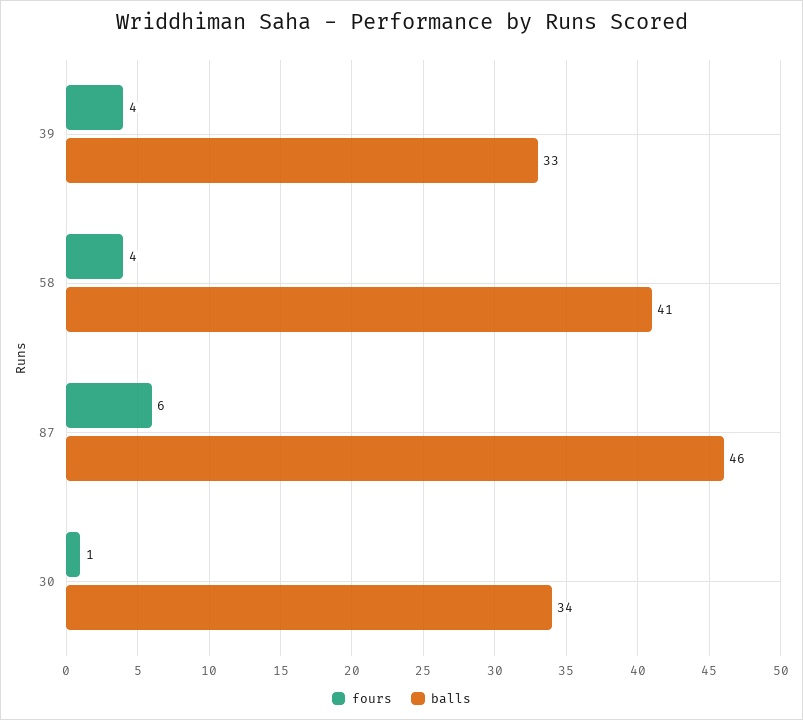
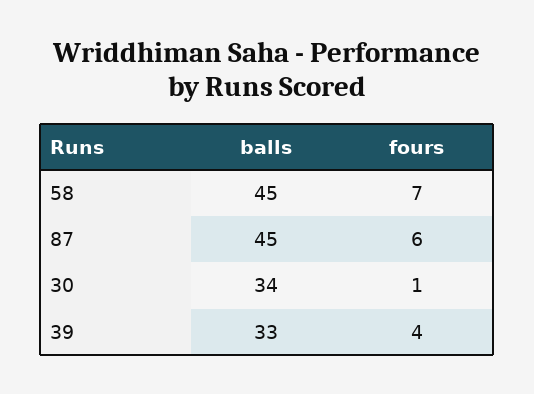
fours, 58: 4 -> 7
balls, 58: 41 -> 45
balls, 87: 46 -> 45

